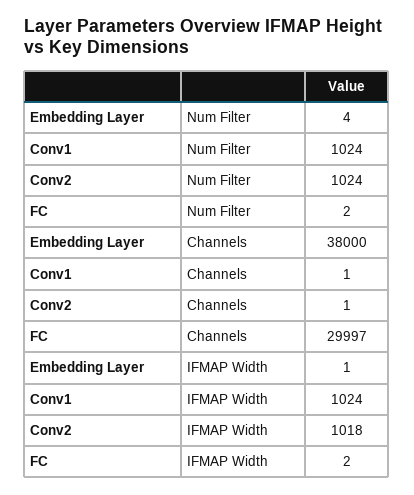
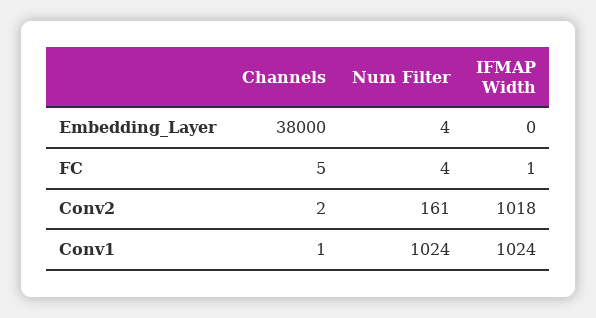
Conv2, Num Filter: 1024 -> 161
FC, Num Filter: 2 -> 4
Conv2, Channels: 1 -> 2
FC, Channels: 29997 -> 5
Embedding Layer, IFMAP Width: 1 -> 0
FC, IFMAP Width: 2 -> 1

